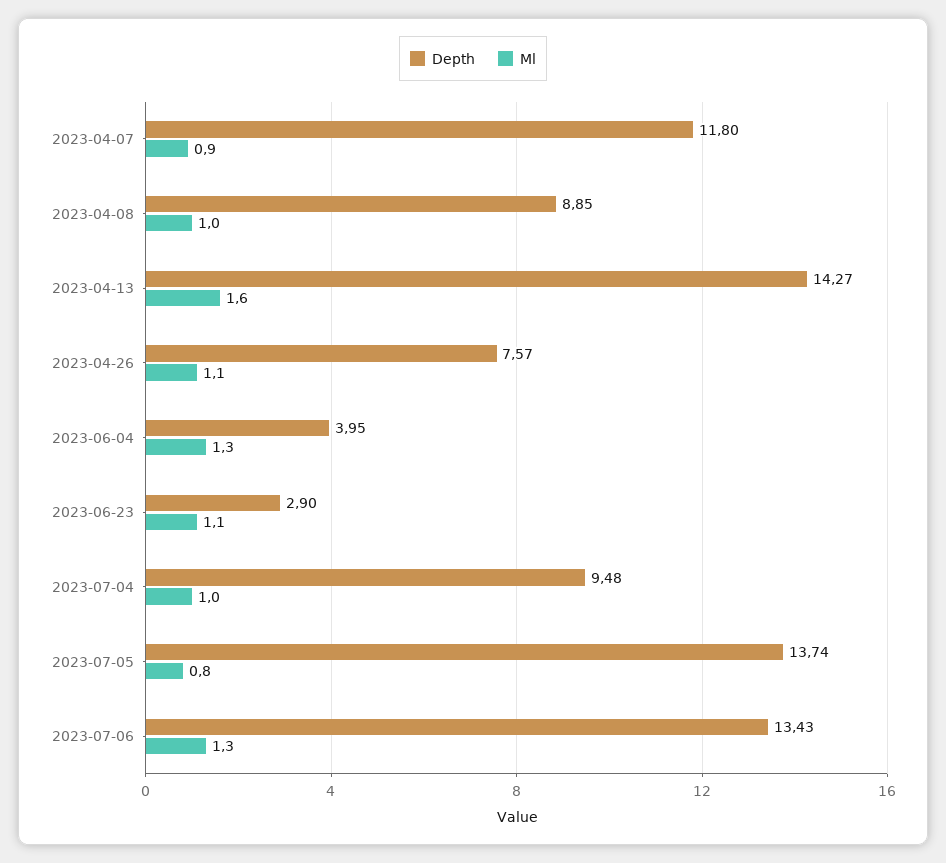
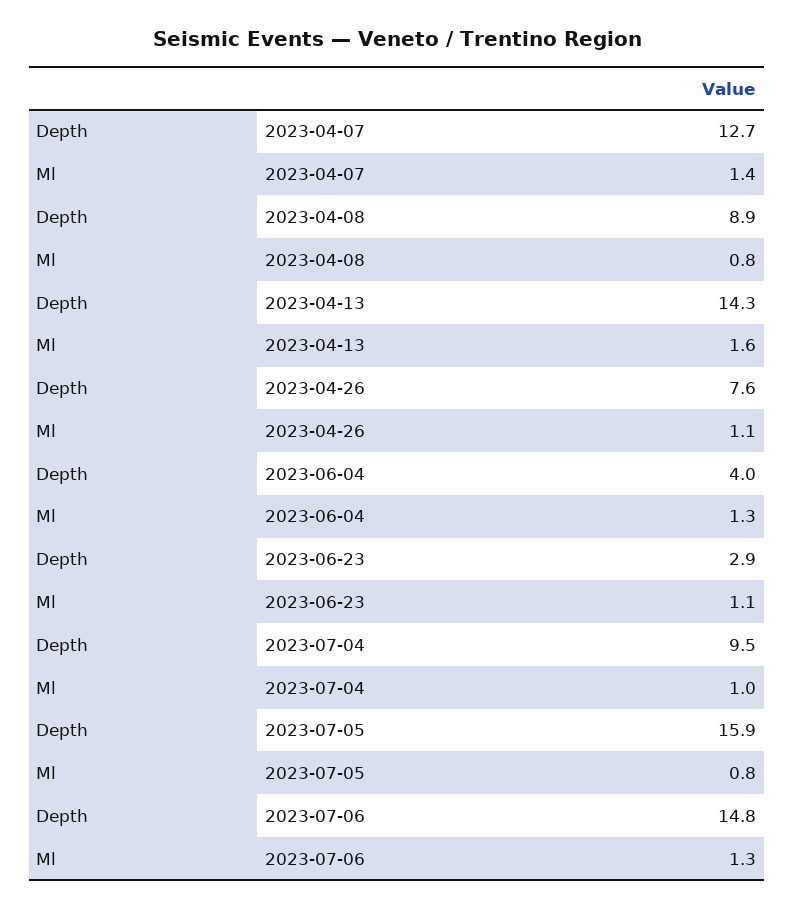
Depth, 2023-04-07: 11.8 -> 12.7
Ml, 2023-04-07: 0.9 -> 1.4
Ml, 2023-04-08: 1 -> 0.8
Depth, 2023-07-05: 13.74 -> 15.9
Depth, 2023-07-06: 13.43 -> 14.8

